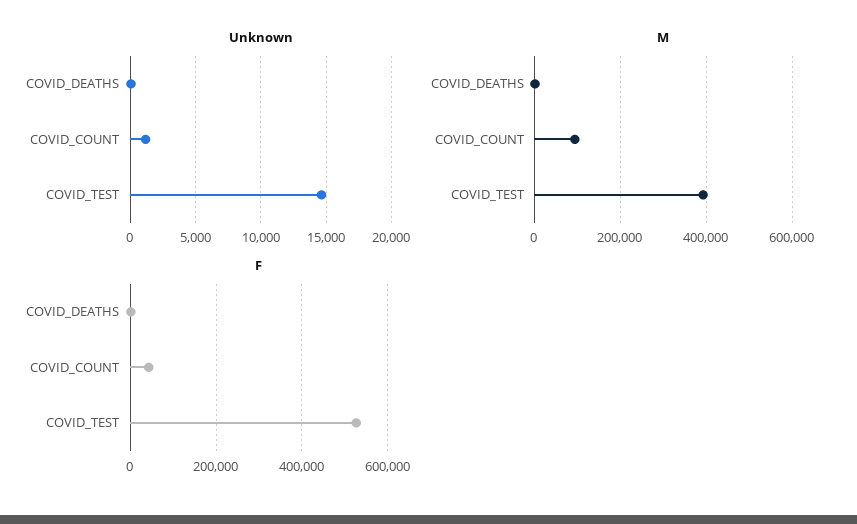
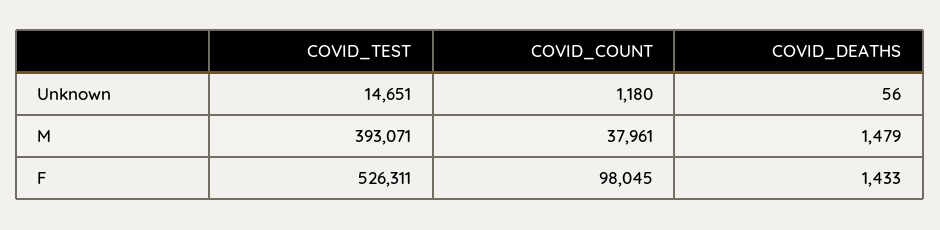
M, COVID_COUNT: 100000 -> 37961
F, COVID_COUNT: 40000 -> 98045

